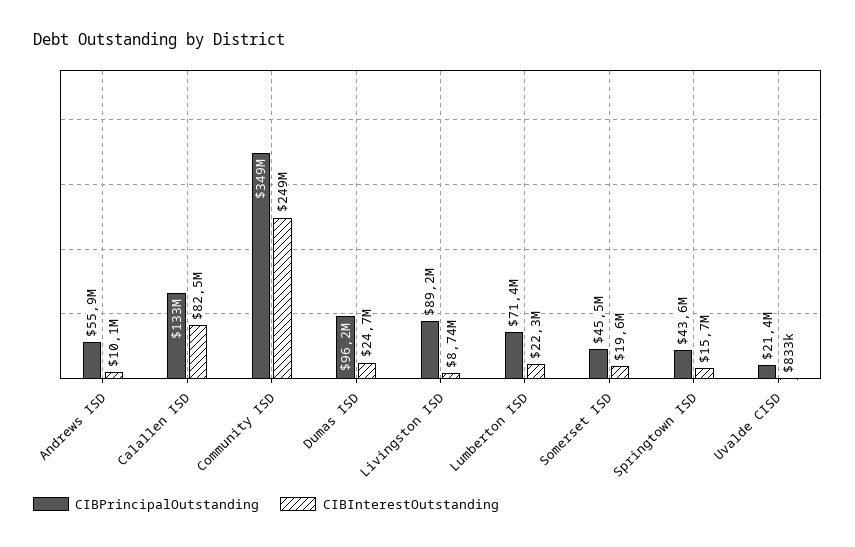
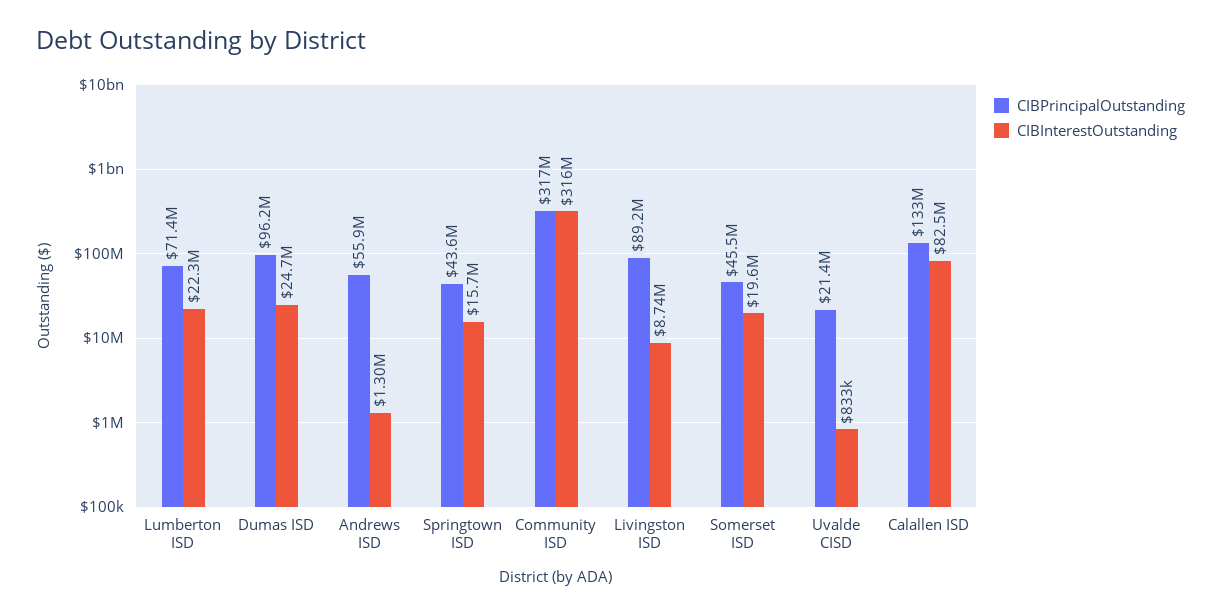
CIBInterestOutstanding, Andrews ISD: 10100000 -> 1300000
CIBPrincipalOutstanding, Community ISD: 349000000 -> 317000000
CIBInterestOutstanding, Community ISD: 249000000 -> 316000000

